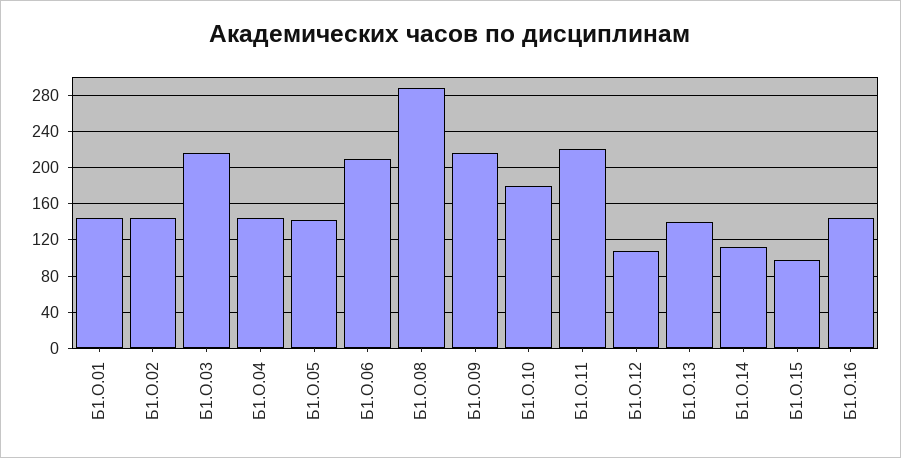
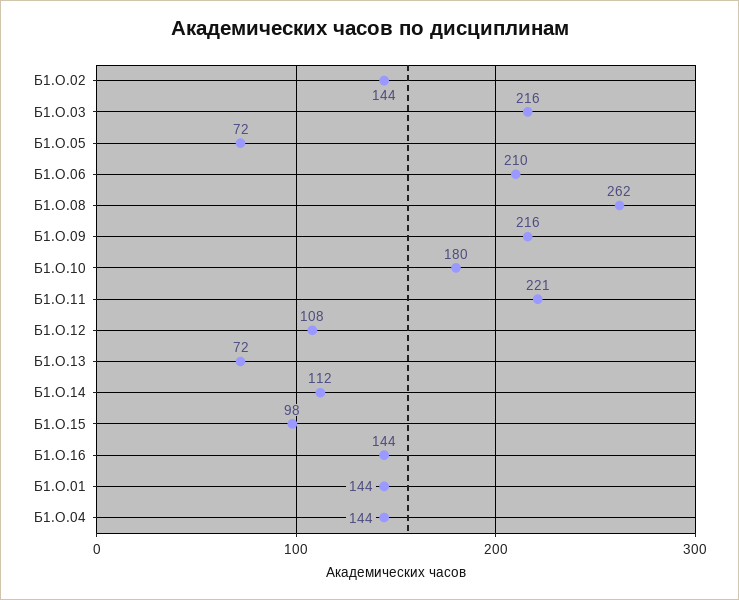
Б1.О.05: 140 -> 72
Б1.О.08: 290 -> 262
Б1.О.13: 140 -> 72

